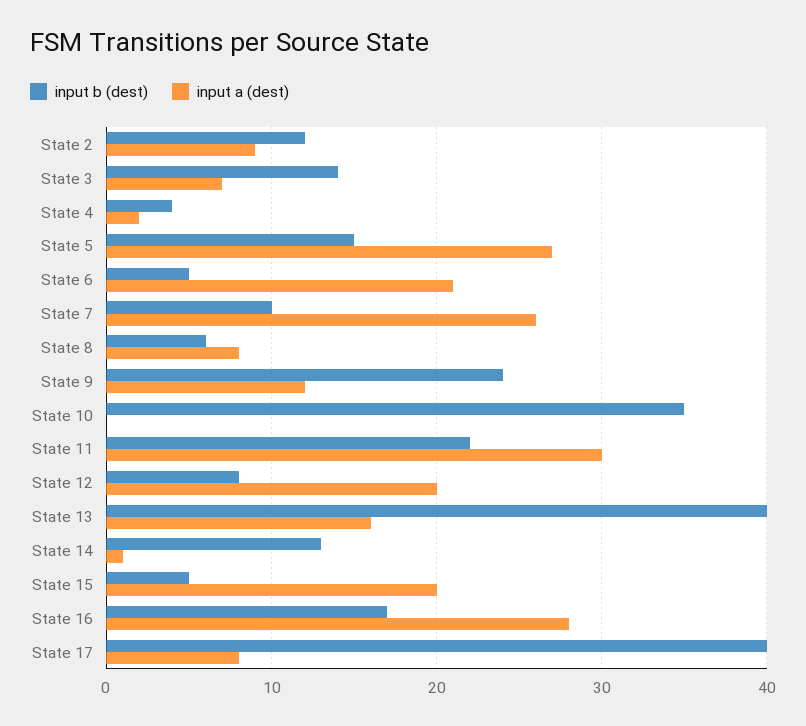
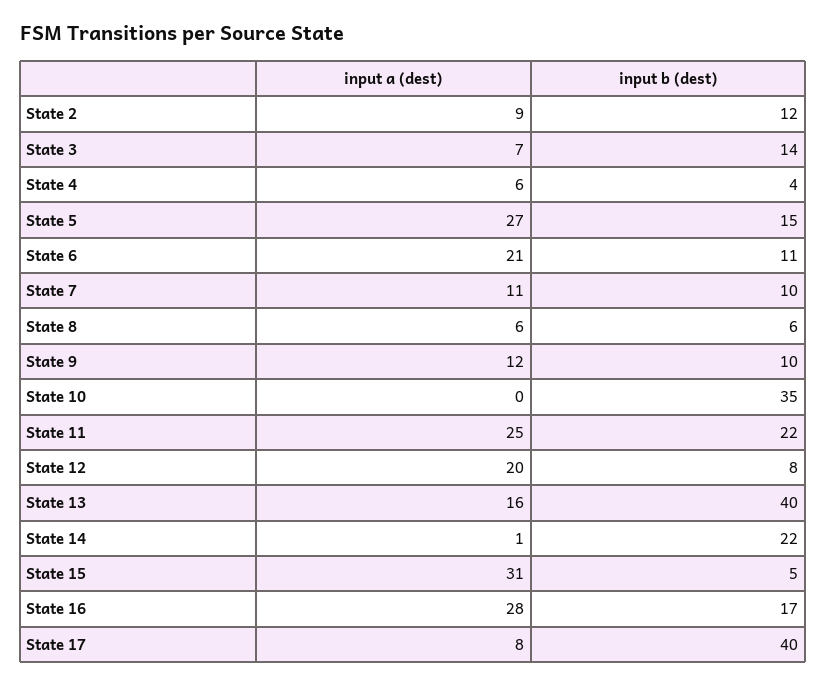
input a (dest), State 4: 2 -> 6
input b (dest), State 6: 5 -> 11
input a (dest), State 7: 26 -> 11
input a (dest), State 8: 8 -> 6
input b (dest), State 9: 24 -> 10
input a (dest), State 11: 30 -> 25
input b (dest), State 14: 13 -> 22
input a (dest), State 15: 20 -> 31

